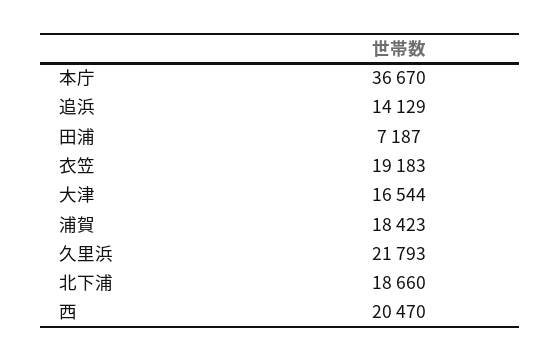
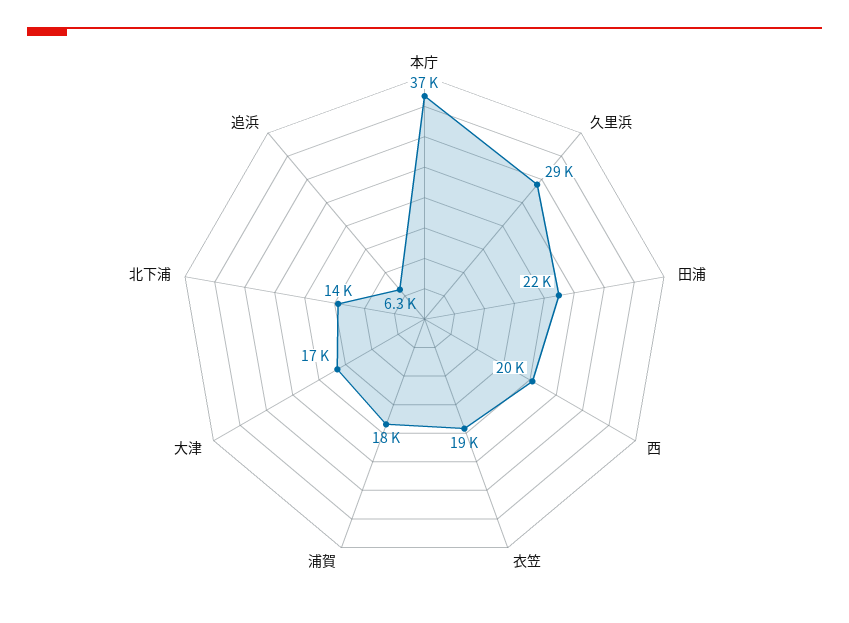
追浜: 14129 -> 6300
田浦: 7187 -> 22000
久里浜: 21793 -> 29000
北下浦: 18660 -> 14000

